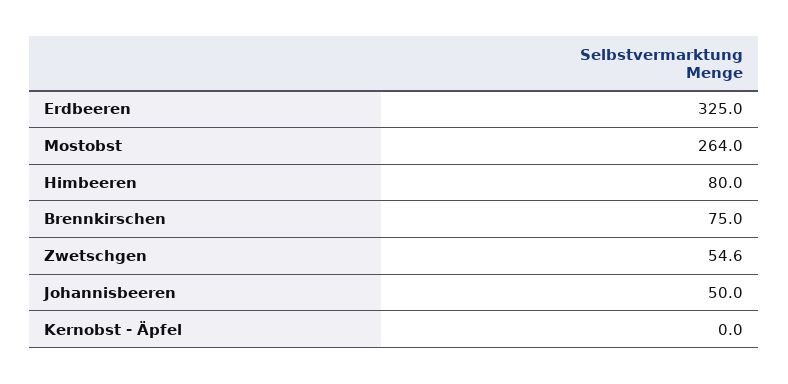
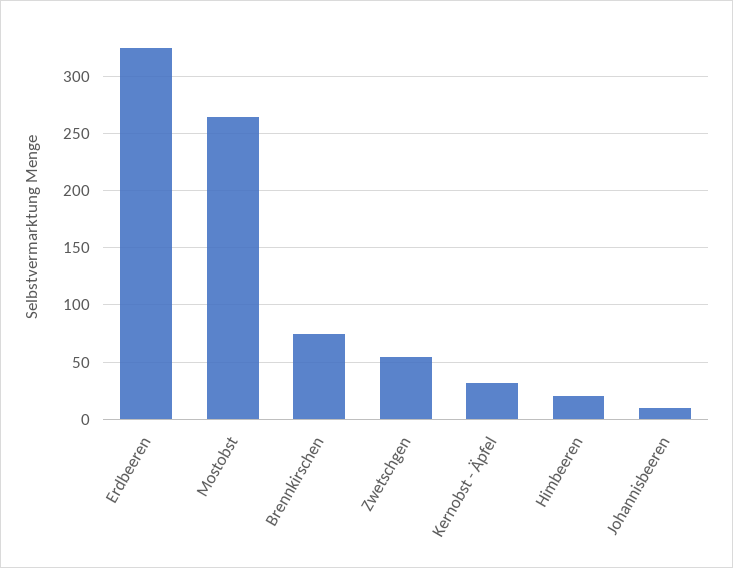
Himbeeren: 80 -> 20
Johannisbeeren: 50 -> 10
Kernobst - Äpfel: 0 -> 30

